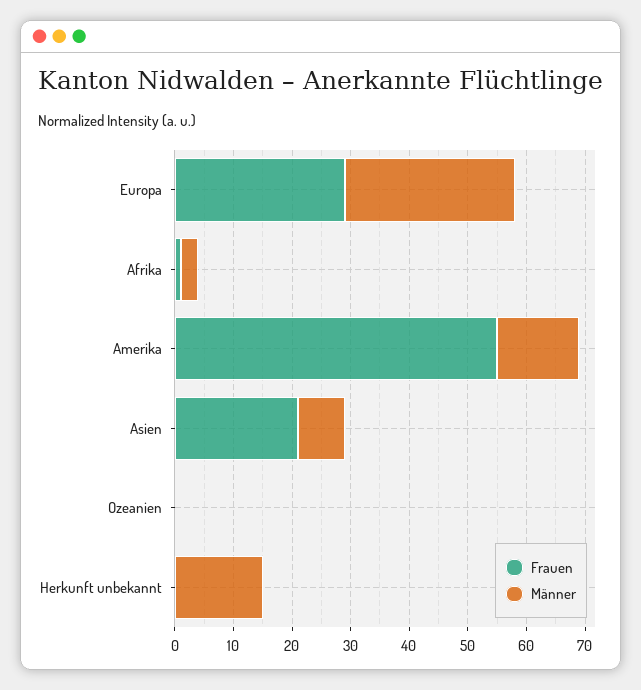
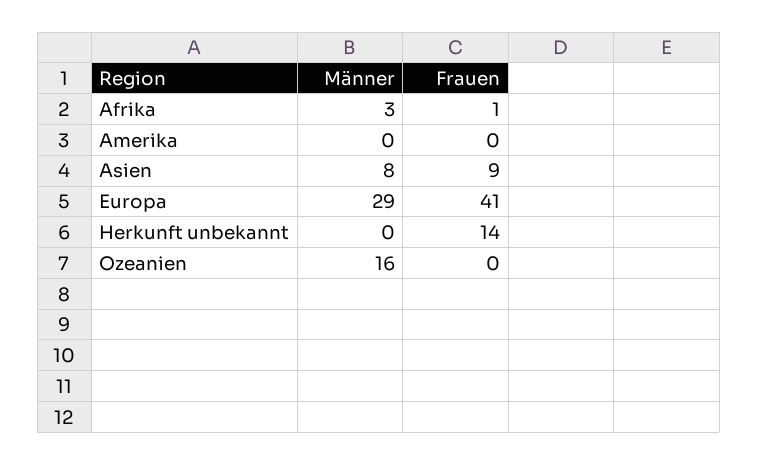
Frauen, Europa: 30 -> 41
Frauen, Amerika: 55 -> 0
Männer, Amerika: 15 -> 0
Frauen, Asien: 20 -> 9
Männer, Ozeanien: 0 -> 16
Frauen, Herkunft unbekannt: 0 -> 14
Männer, Herkunft unbekannt: 15 -> 0

